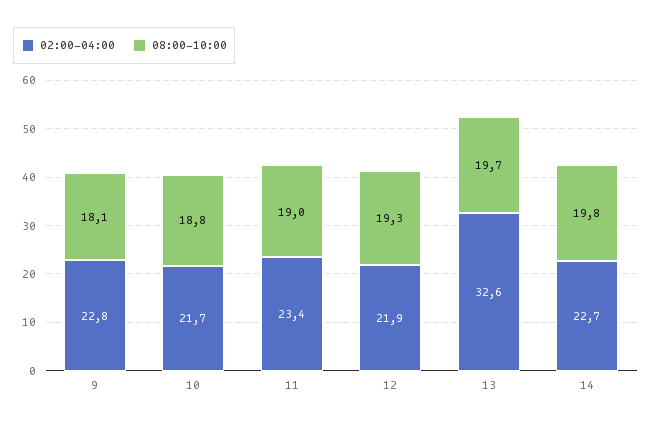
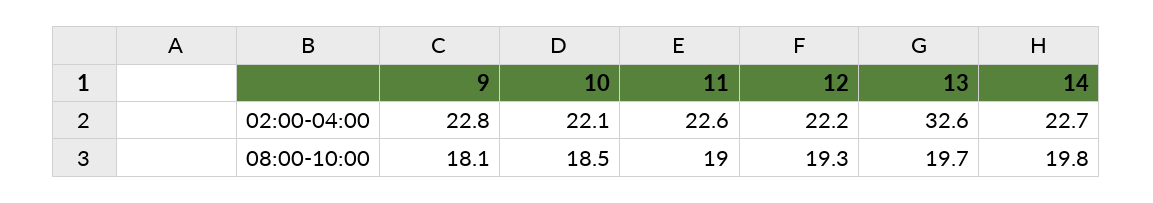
02:00-04:00, 10: 21.7 -> 22.1
08:00-10:00, 10: 18.8 -> 18.5
02:00-04:00, 11: 23.4 -> 22.6
02:00-04:00, 12: 21.9 -> 22.2

